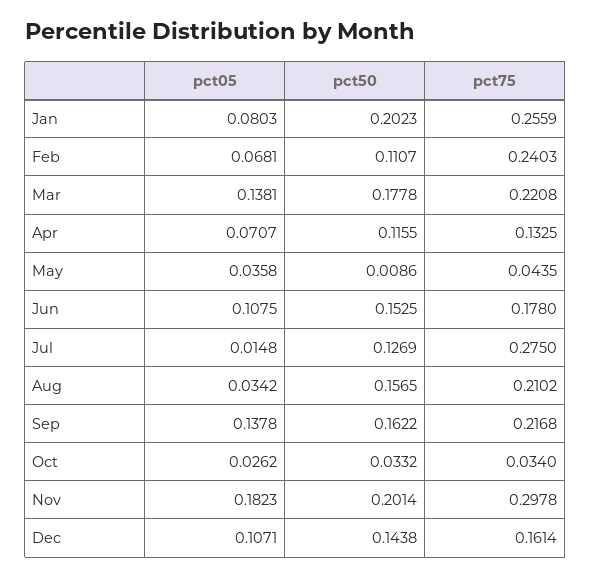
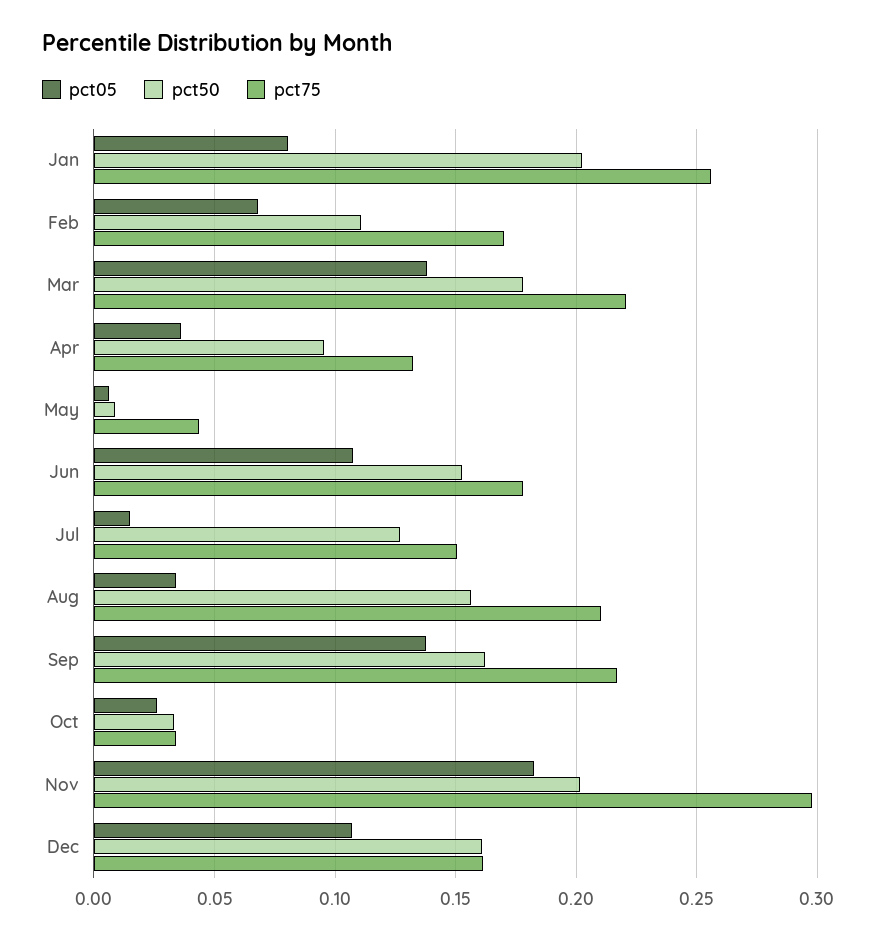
pct75, Feb: 0.2403 -> 0.17
pct05, Apr: 0.0707 -> 0.035
pct50, Apr: 0.1155 -> 0.095
pct05, May: 0.0358 -> 0.005
pct75, Jul: 0.275 -> 0.15
pct50, Dec: 0.1438 -> 0.16

